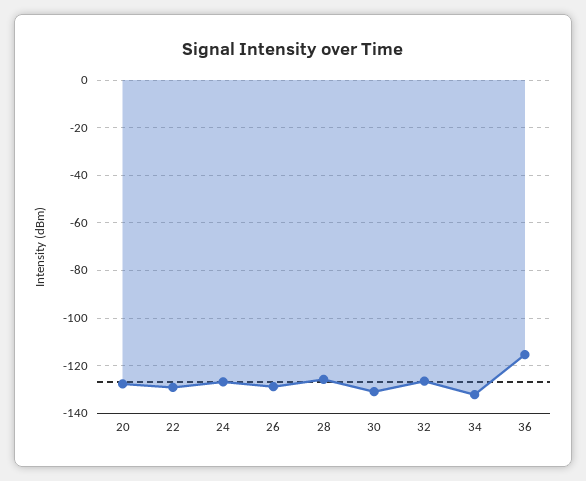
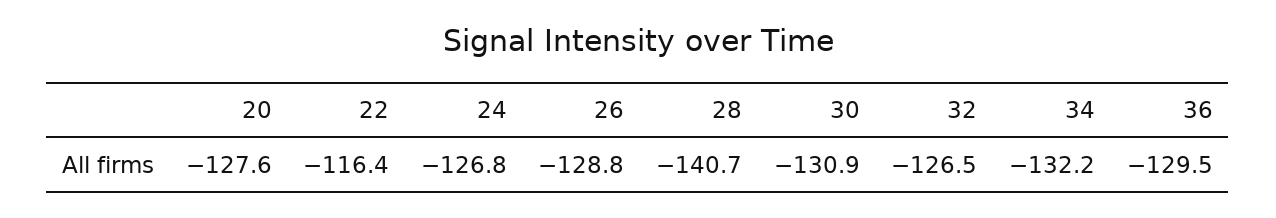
22: -130 -> -116.4
28: -125 -> -140.7
36: -115 -> -129.5

